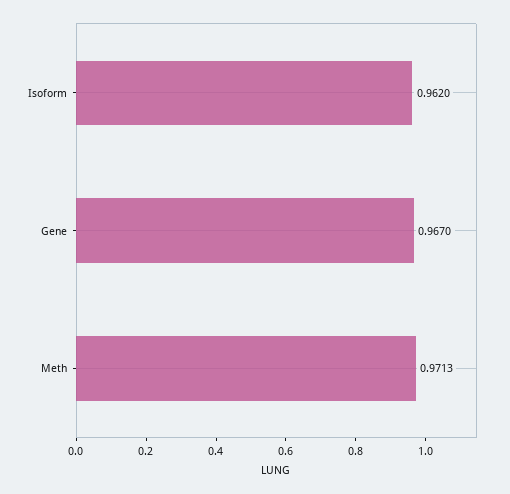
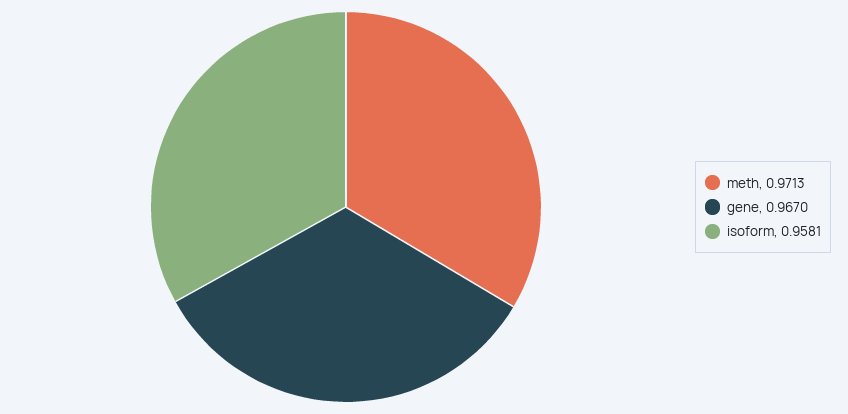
Isoform: 0.962 -> 0.9581

